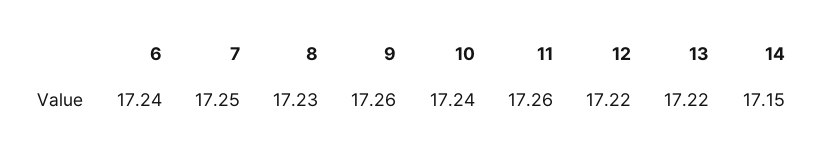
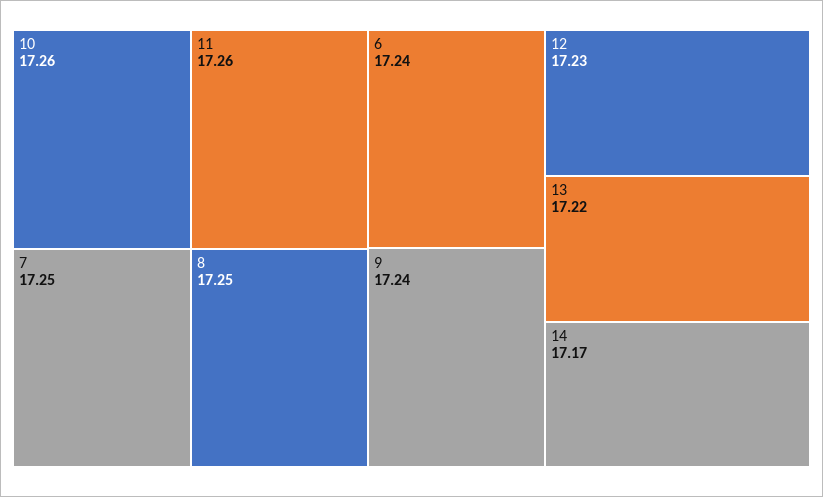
8: 17.23 -> 17.25
9: 17.26 -> 17.24
10: 17.24 -> 17.26
12: 17.22 -> 17.23
14: 17.15 -> 17.17

